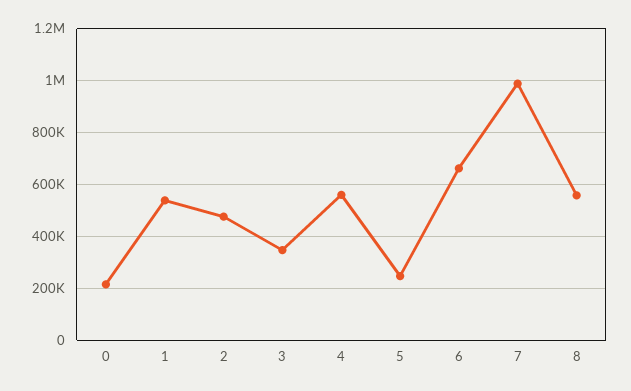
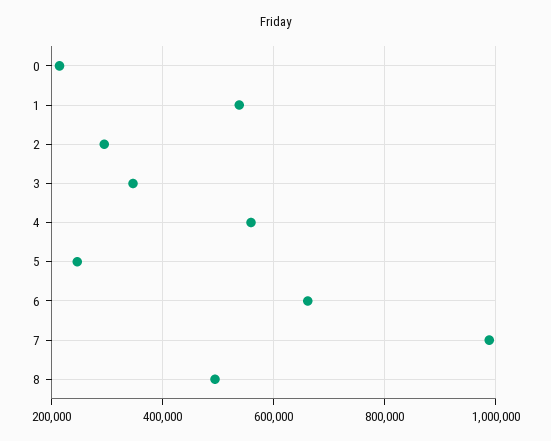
2: 475000 -> 300000
8: 550000 -> 500000

